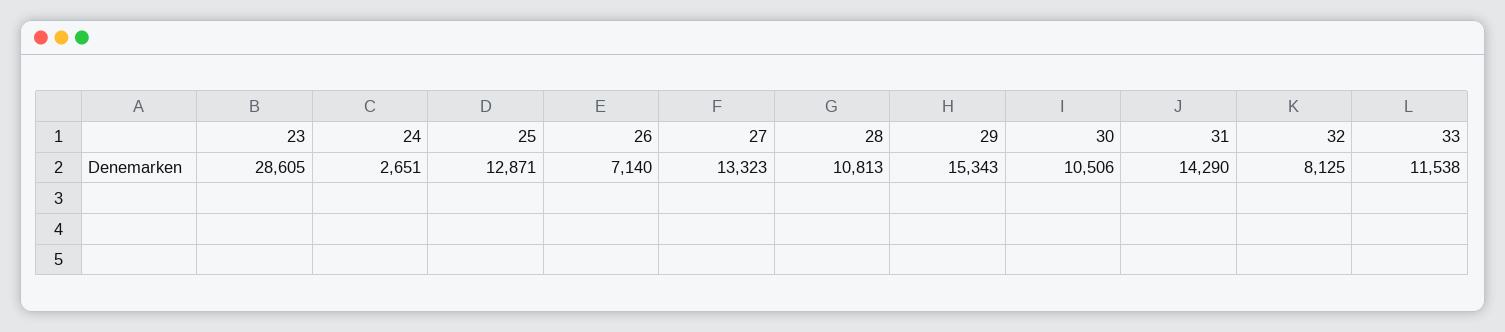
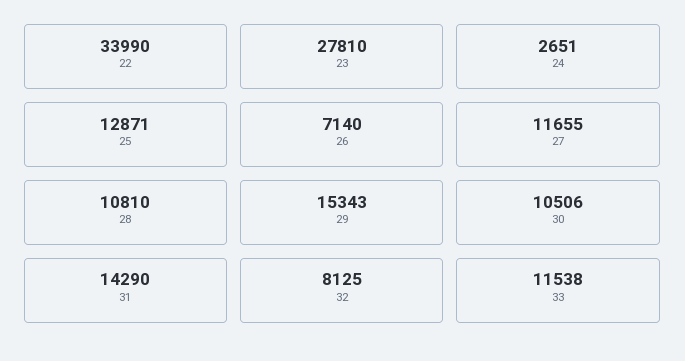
23: 28605 -> 27810
27: 13323 -> 11655
28: 10813 -> 10810
22: none -> 33990

